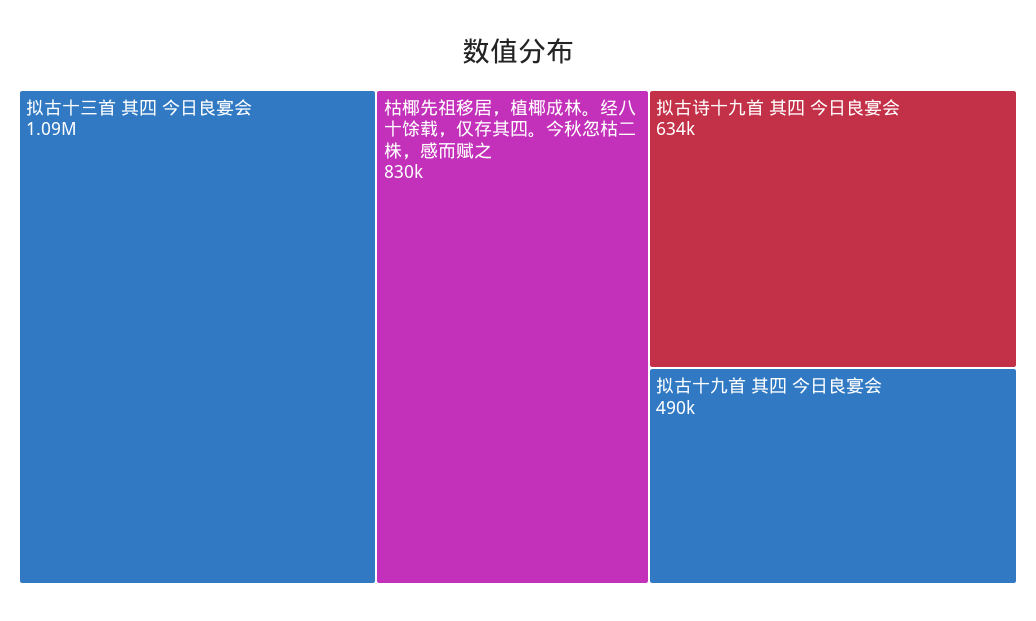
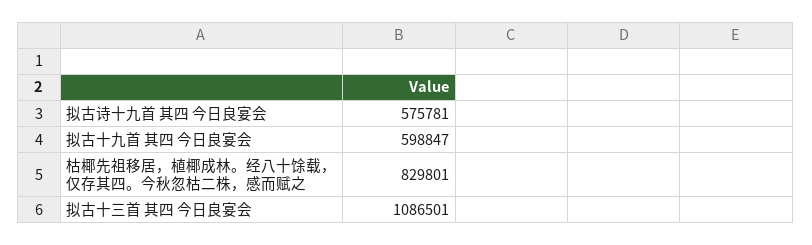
拟古诗十九首 其四 今日良宴会: 634000 -> 575781
拟古十九首 其四 今日良宴会: 490000 -> 598847

